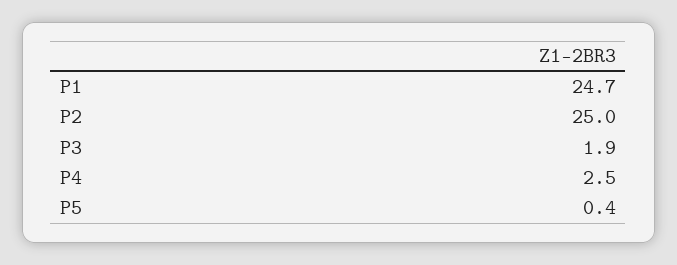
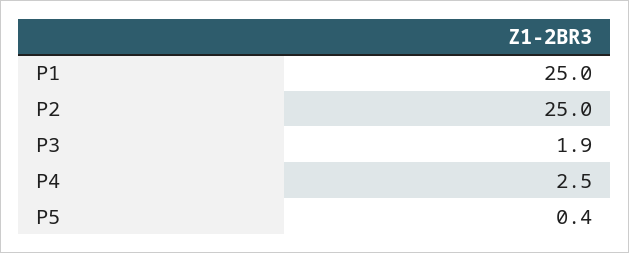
P1: 24.7 -> 25

